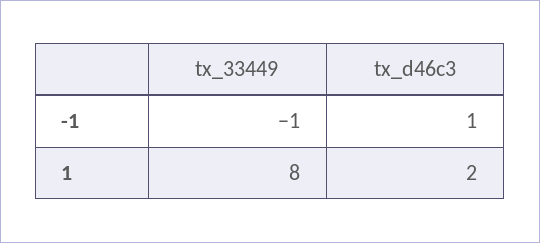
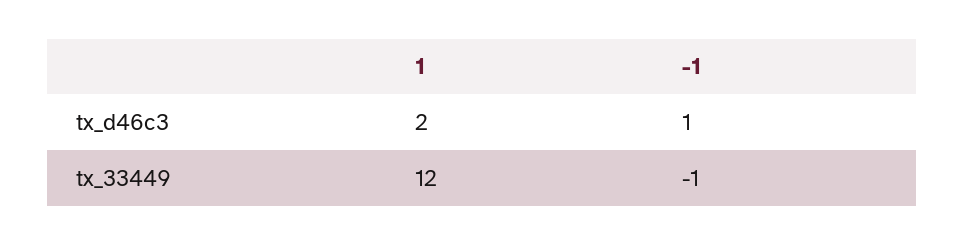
tx_33449, 1: 8 -> 12

